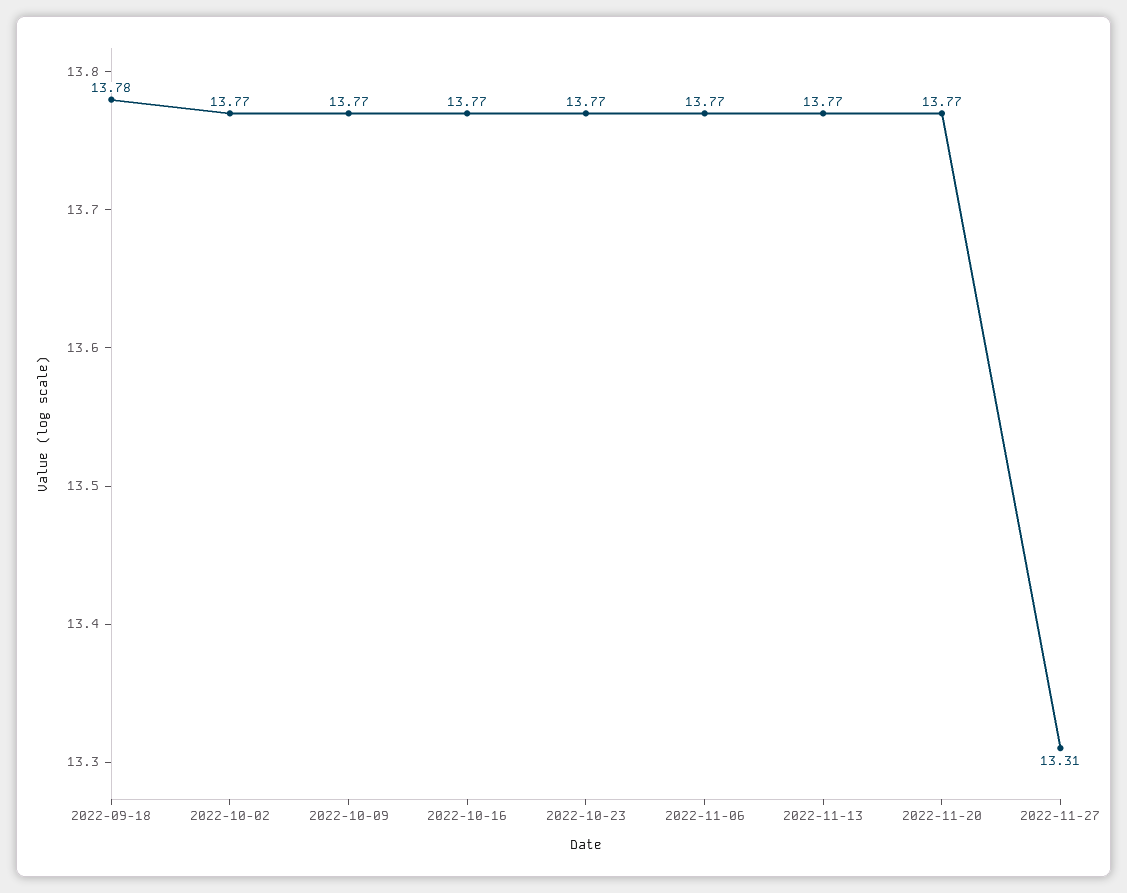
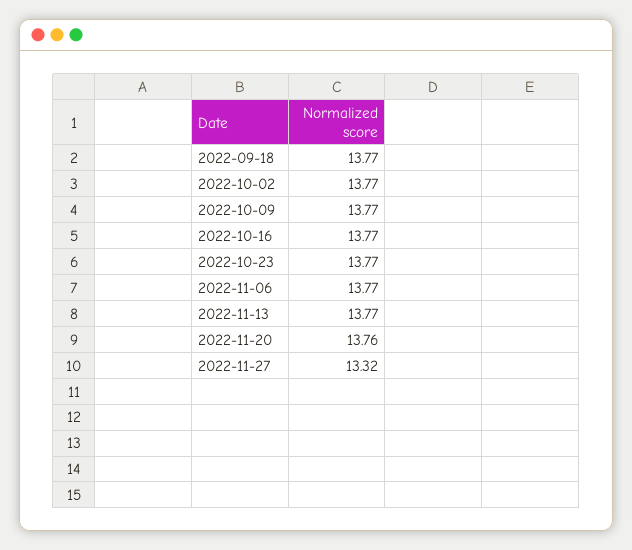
2022-09-18: 13.78 -> 13.77
2022-11-20: 13.77 -> 13.76
2022-11-27: 13.31 -> 13.32

